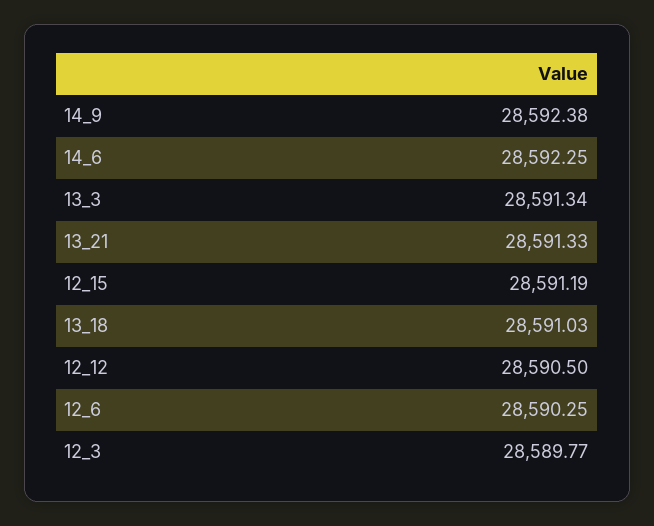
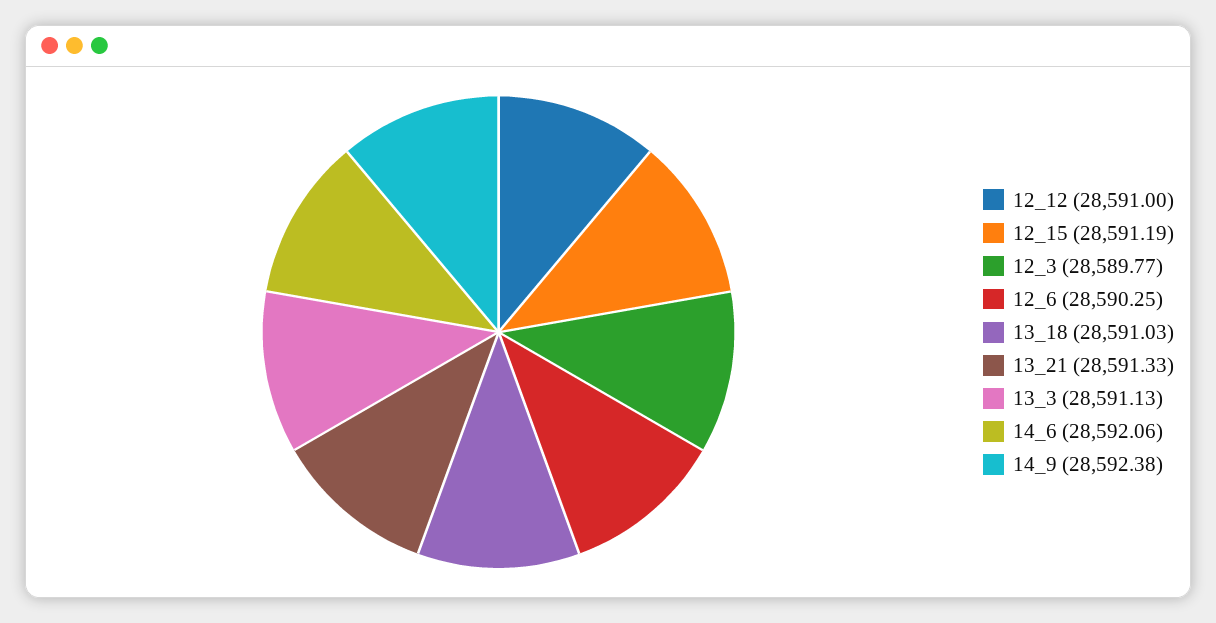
14_6: 28592.25 -> 28592.06
13_3: 28591.34 -> 28591.13
12_12: 28590.5 -> 28591

